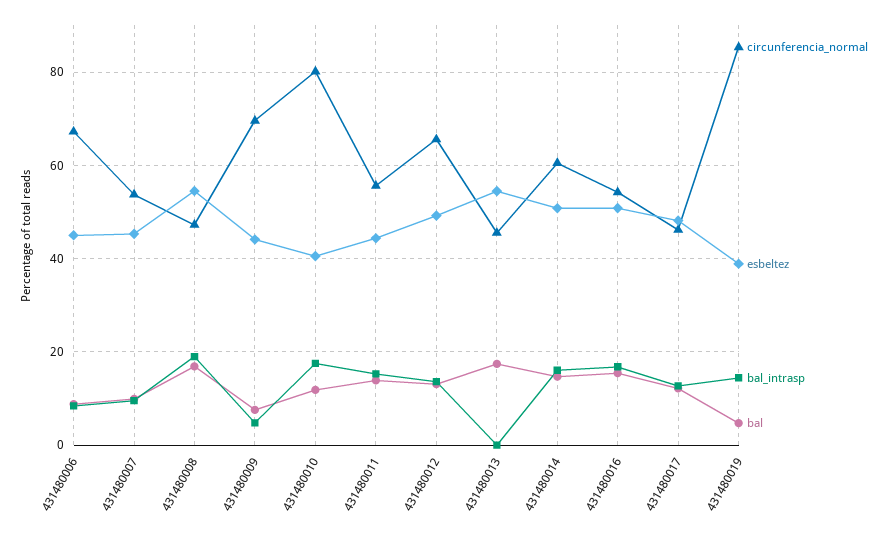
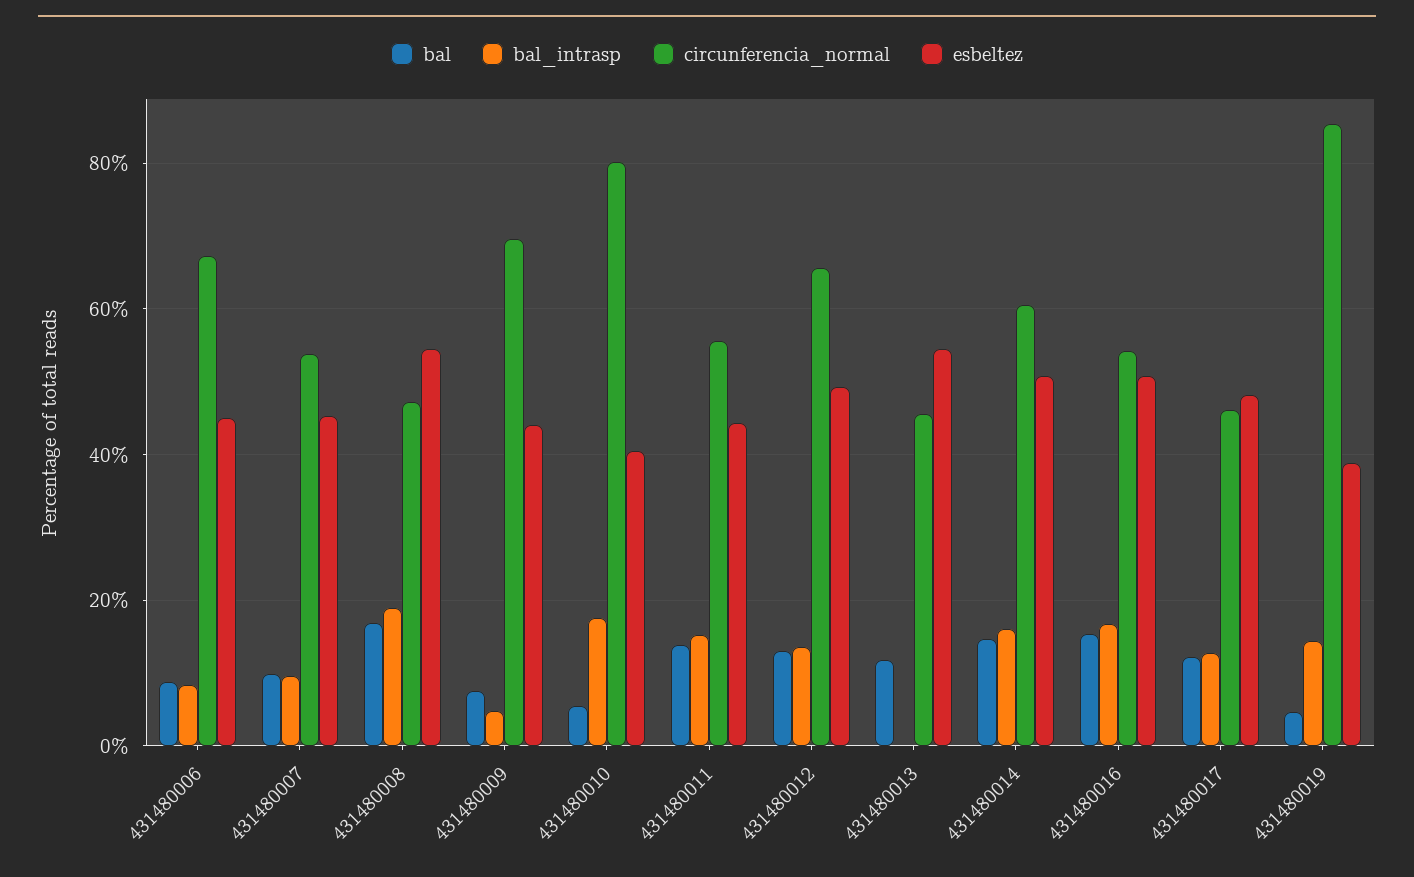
bal, 431480010: 12 -> 6
bal, 431480013: 18 -> 12

